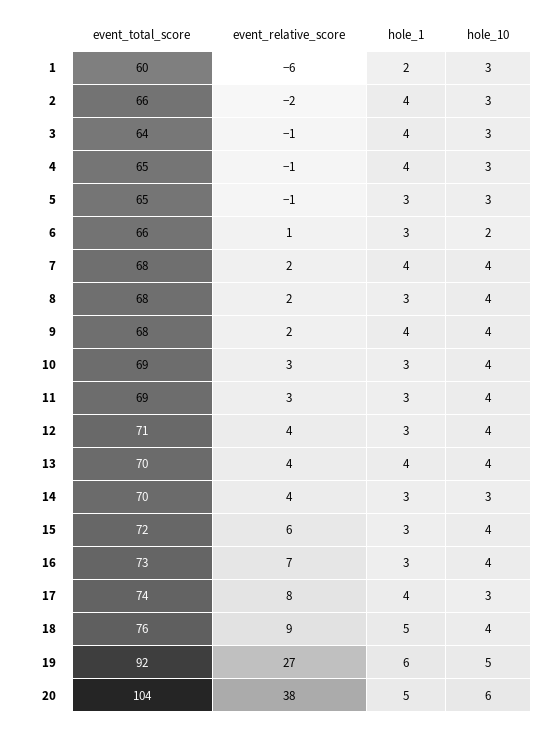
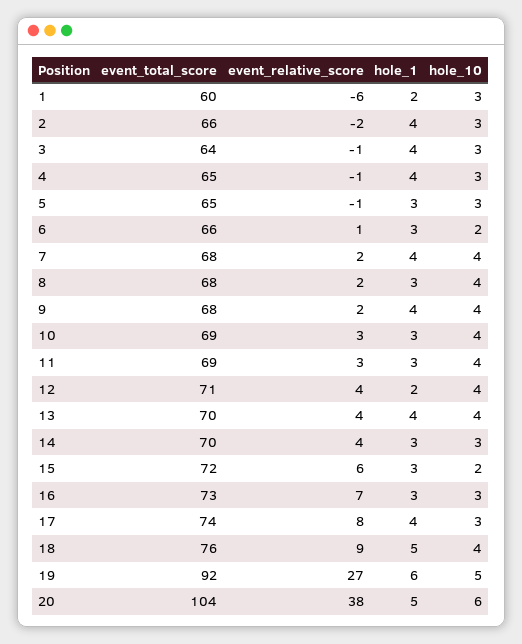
hole_1, 12: 3 -> 2
hole_10, 15: 4 -> 2
hole_10, 16: 4 -> 3

